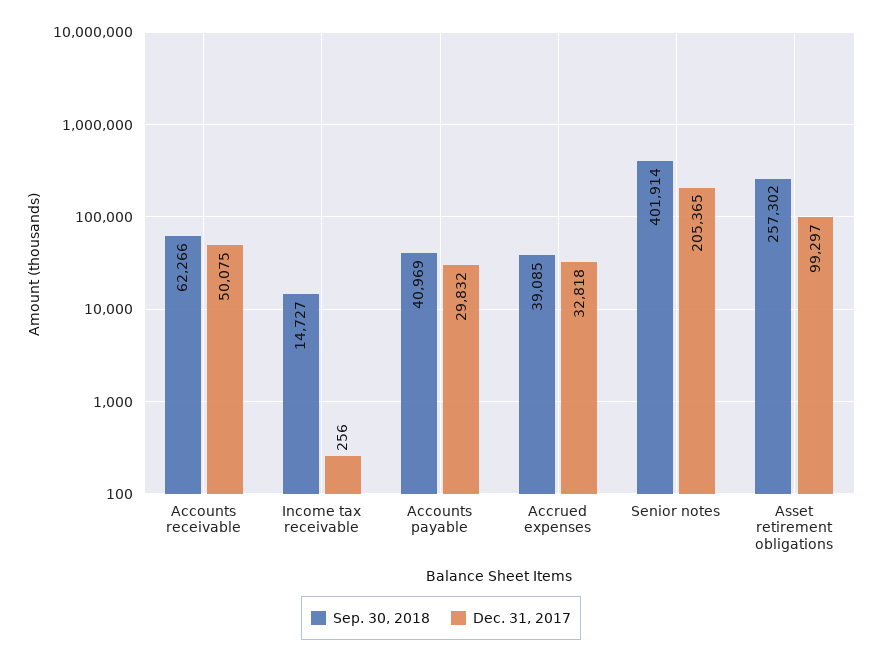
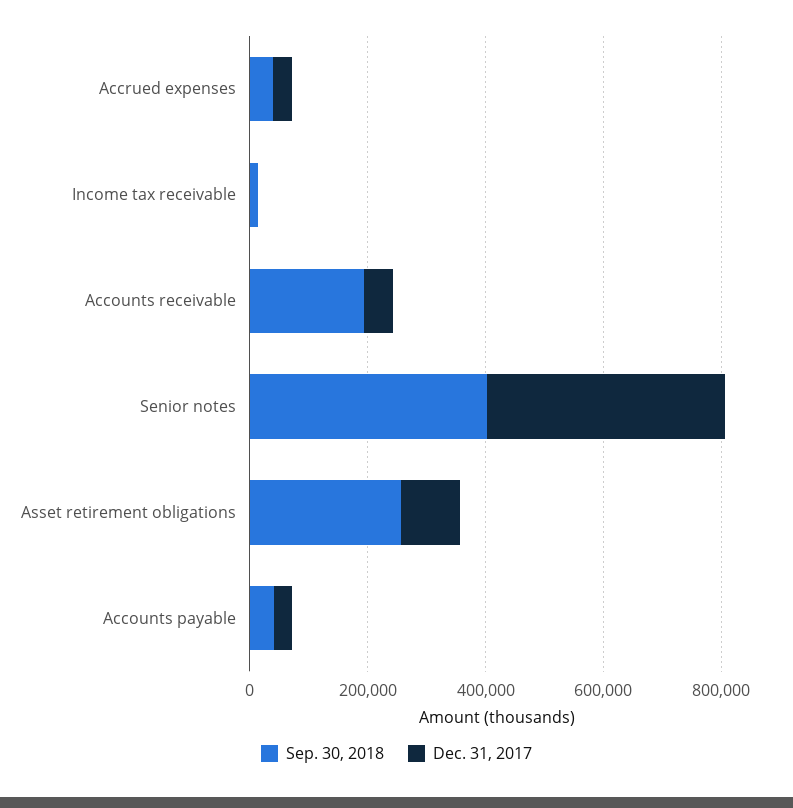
Sep. 30, 2018, Accounts receivable: 62266 -> 200000
Dec. 31, 2017, Senior notes: 205365 -> 400000

